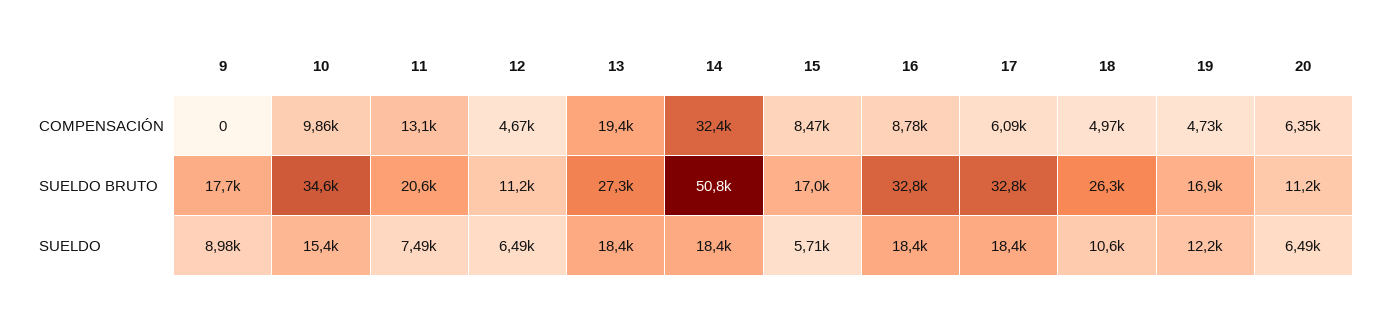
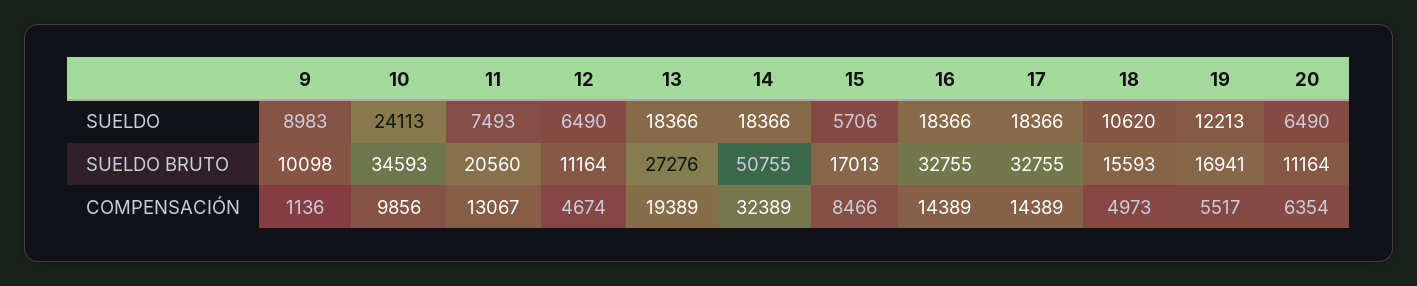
9, COMPENSACIÓN: 0 -> 1136
16, COMPENSACIÓN: 8780 -> 14389
17, COMPENSACIÓN: 6090 -> 14389
19, COMPENSACIÓN: 4730 -> 5517
9, SUELDO BRUTO: 17700 -> 10098
18, SUELDO BRUTO: 26300 -> 15593
10, SUELDO: 15400 -> 24113

